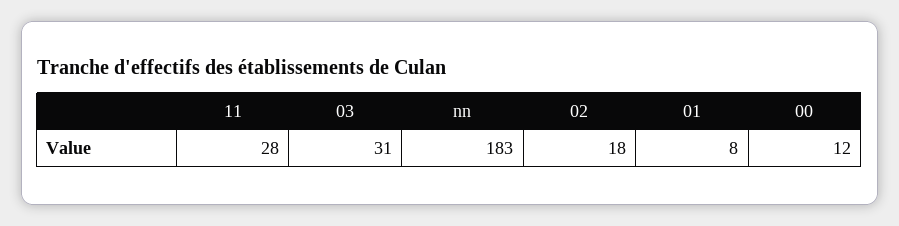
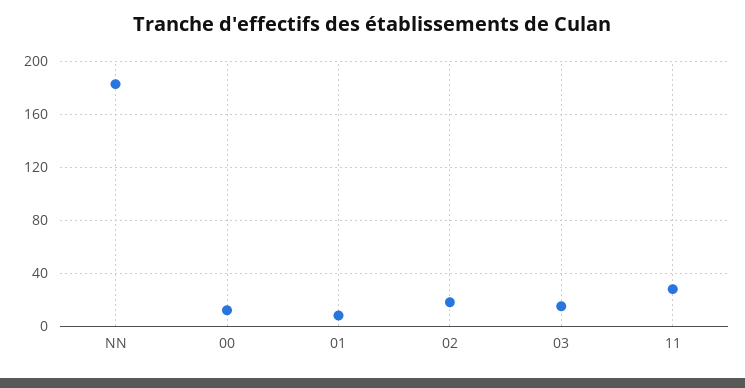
03: 31 -> 15

